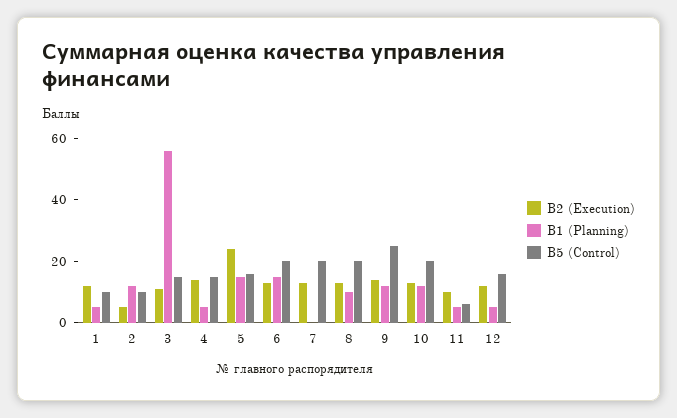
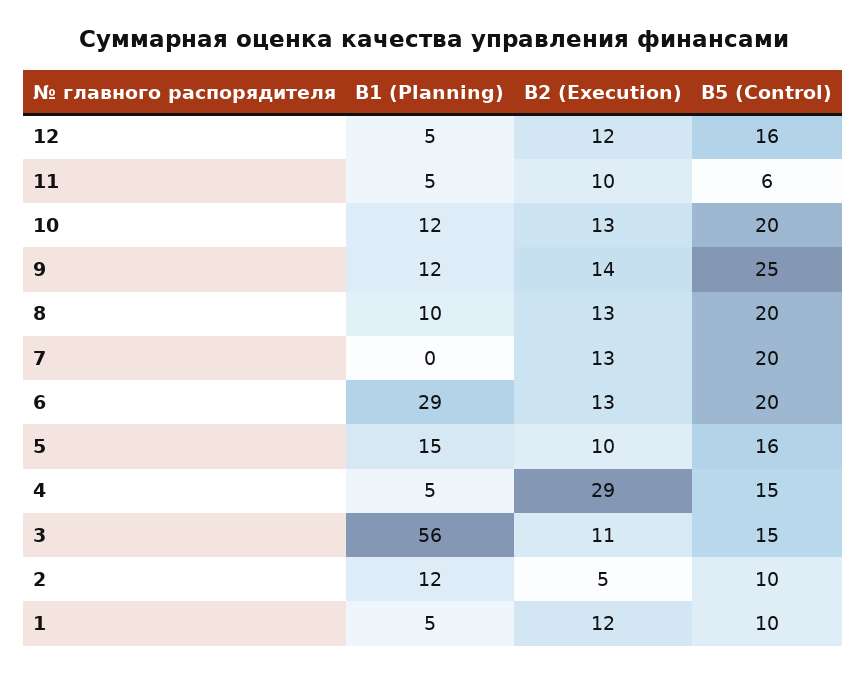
B2 (Execution), 4: 15 -> 29
B2 (Execution), 5: 25 -> 10
B1 (Planning), 6: 15 -> 29

